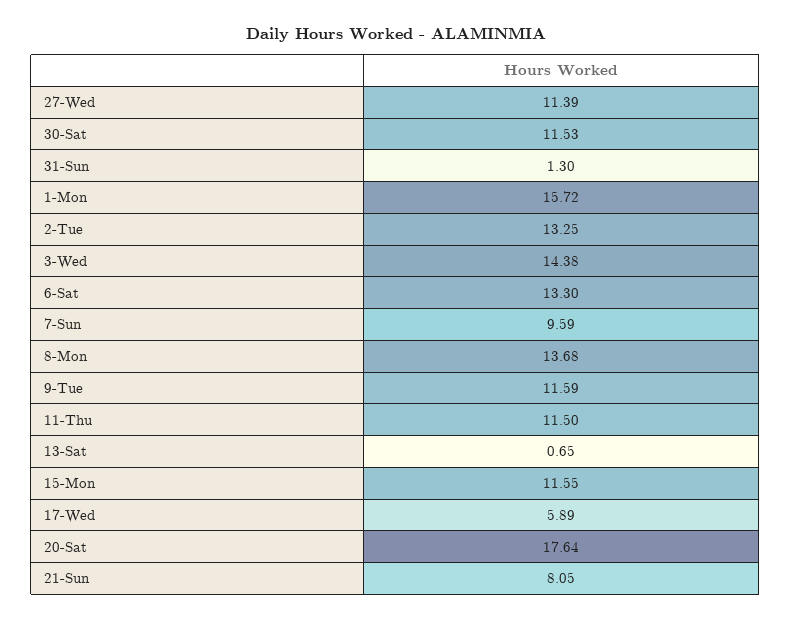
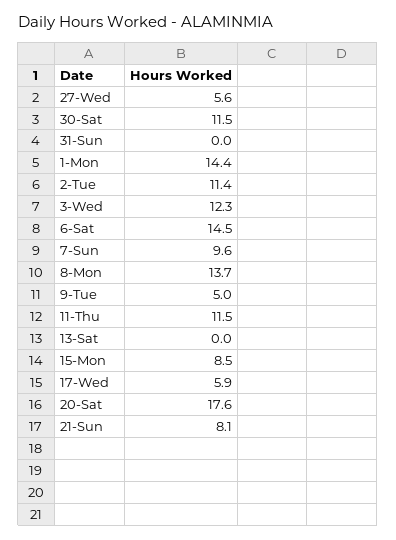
27-Wed: 11.39 -> 5.6
31-Sun: 1.3 -> 0
1-Mon: 15.72 -> 14.4
2-Tue: 13.25 -> 11.4
3-Wed: 14.38 -> 12.3
6-Sat: 13.3 -> 14.5
9-Tue: 11.59 -> 5
13-Sat: 0.65 -> 0
15-Mon: 11.55 -> 8.5

